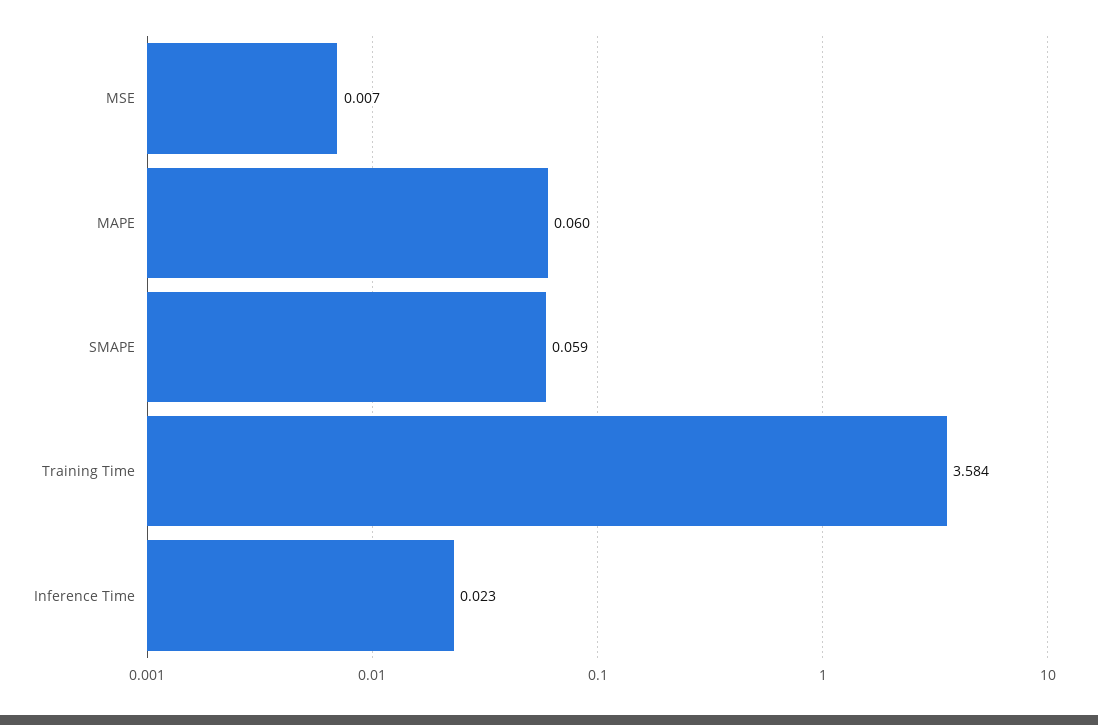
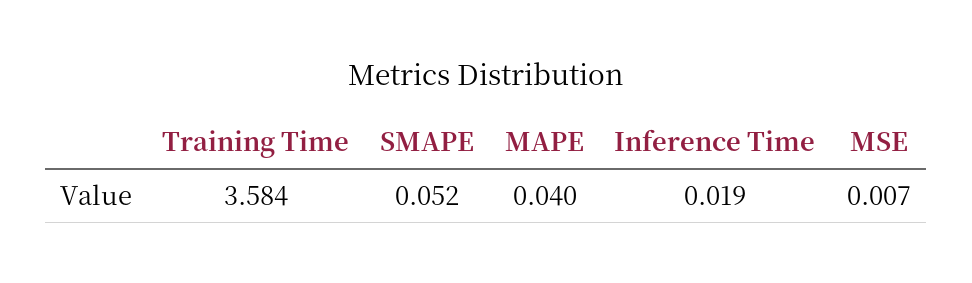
MAPE: 0.06 -> 0.04
SMAPE: 0.059 -> 0.052
Inference Time: 0.023 -> 0.019

